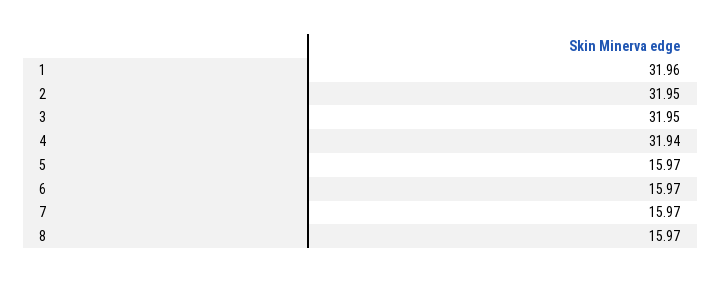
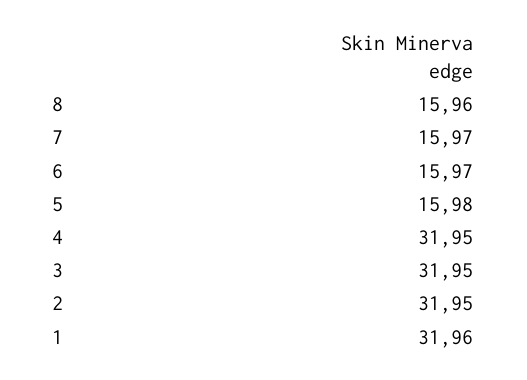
4: 31.94 -> 31.95
5: 15.97 -> 15.98
8: 15.97 -> 15.96

